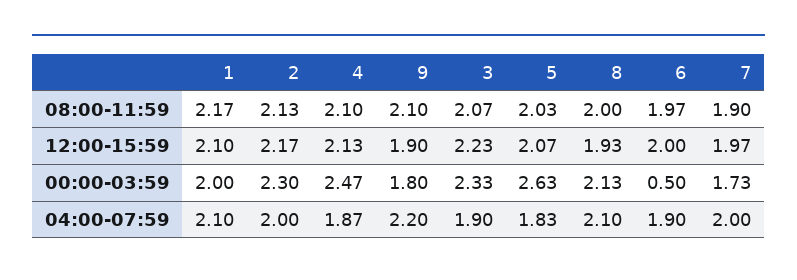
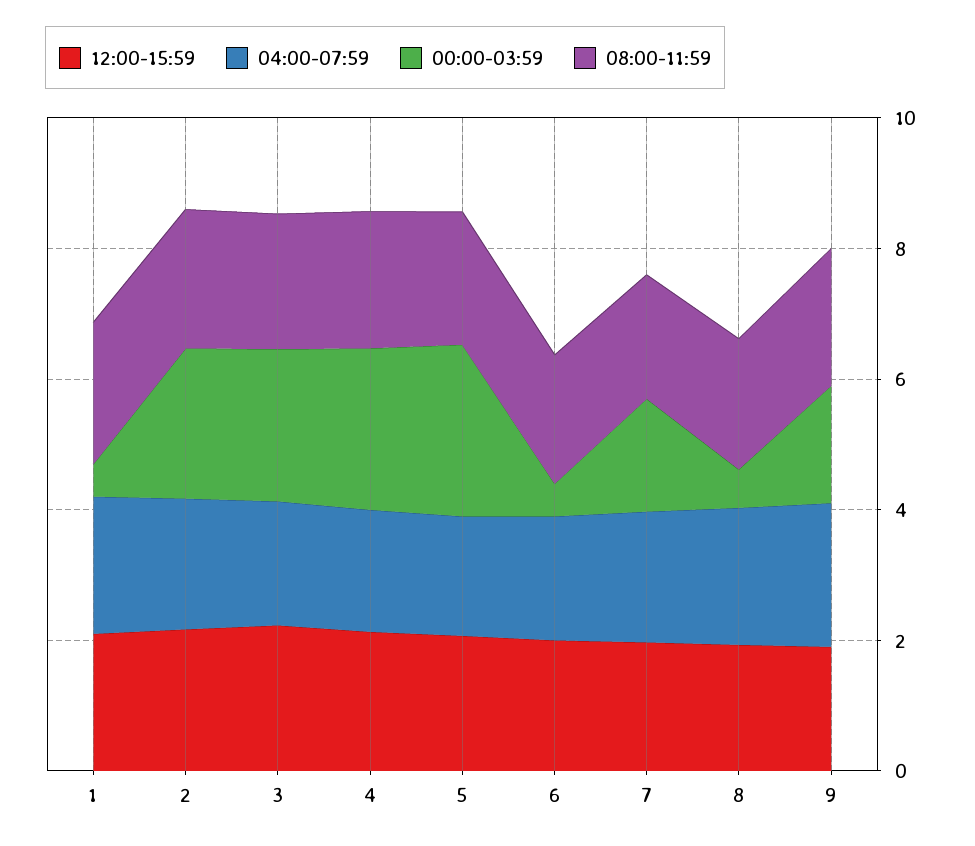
00:00-03:59, 1: 2 -> 0.5
00:00-03:59, 8: 2.13 -> 0.5

